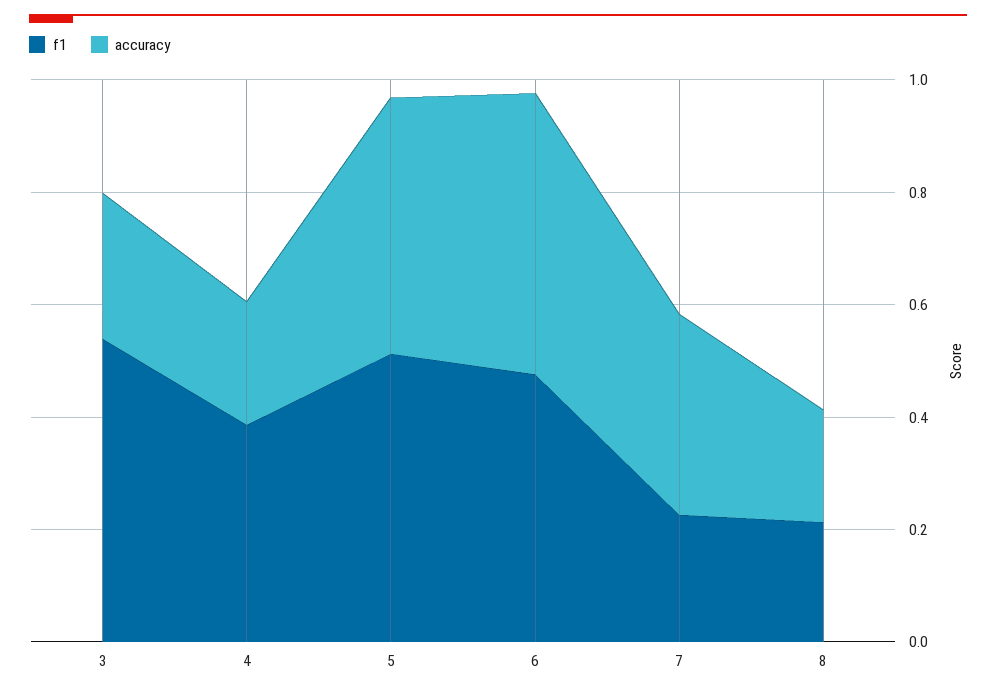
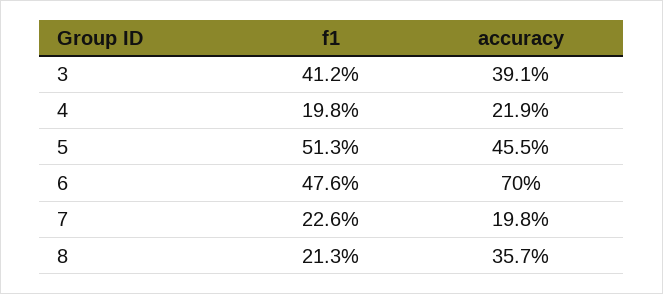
f1, 3: 0.55 -> 0.412
accuracy, 3: 0.25 -> 0.391
f1, 4: 0.4 -> 0.198
accuracy, 6: 0.5 -> 0.7
accuracy, 7: 0.35 -> 0.198
accuracy, 8: 0.2 -> 0.357

